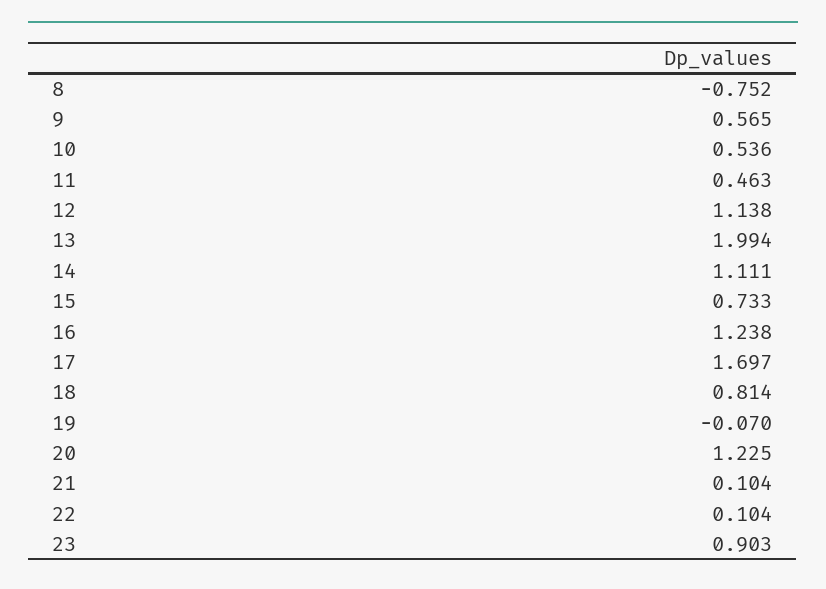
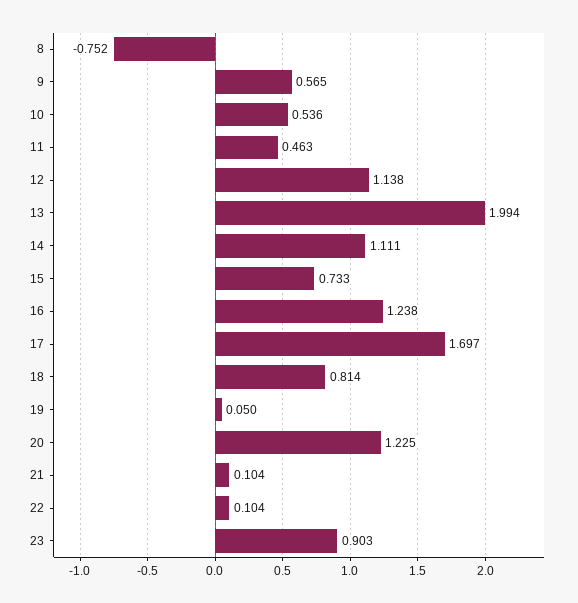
19: -0.07 -> 0.05

